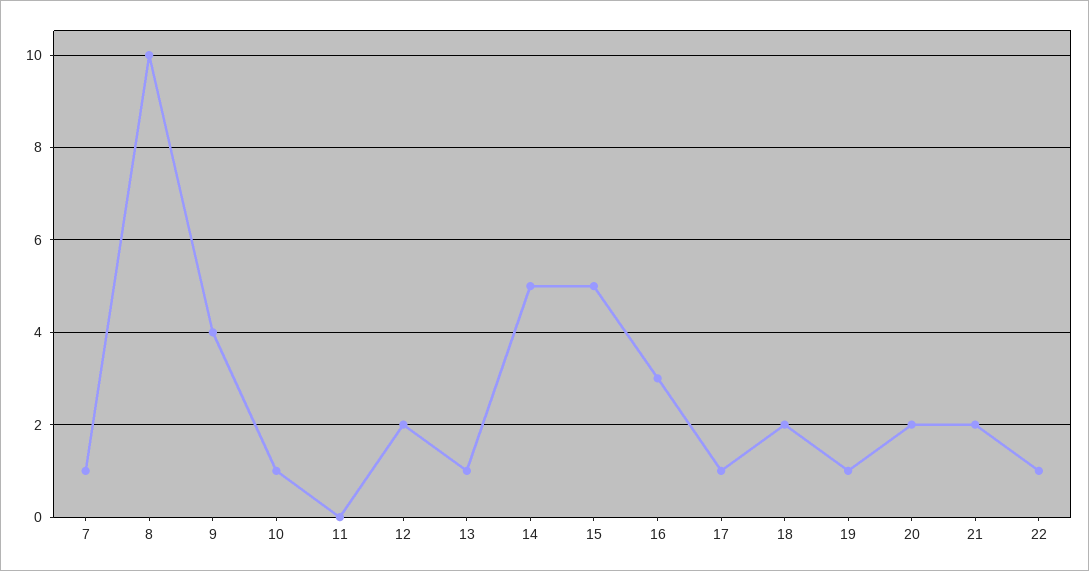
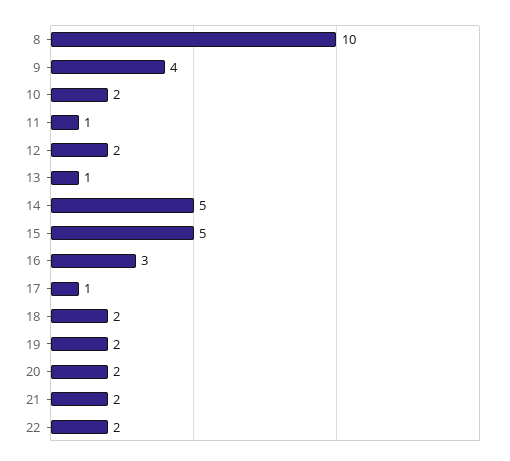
7: 1 -> none
10: 1 -> 2
11: 0 -> 1
19: 1 -> 2
22: 1 -> 2

